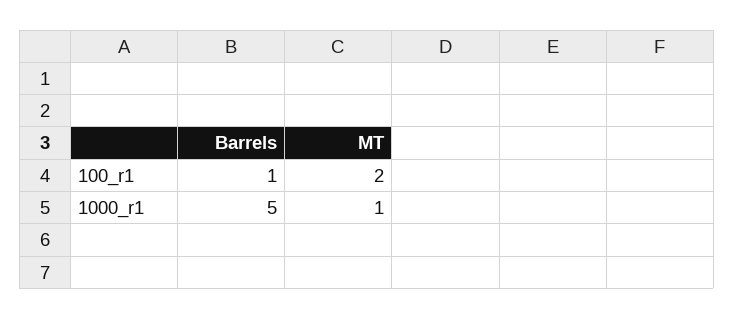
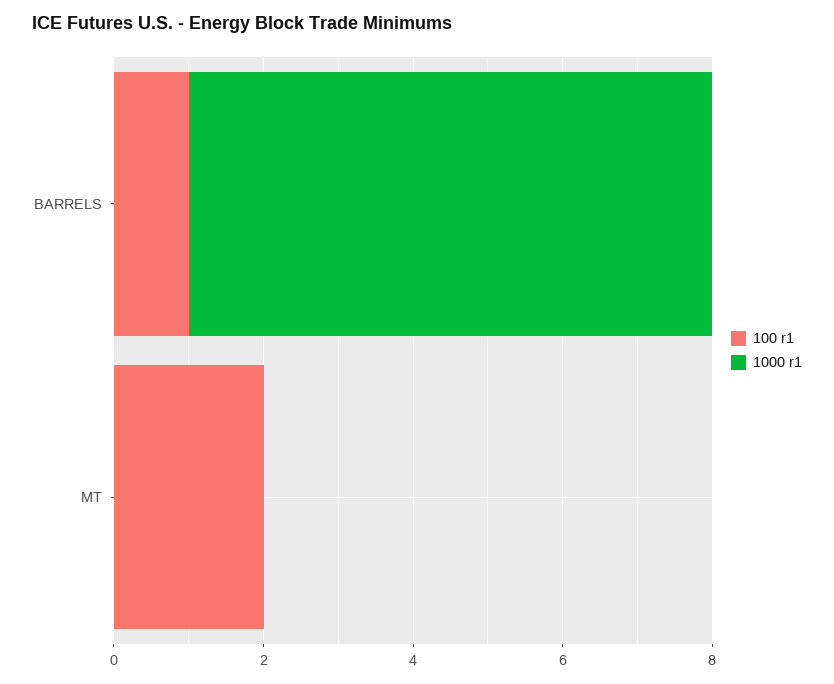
1000_r1, Barrels: 5 -> 7
1000_r1, MT: 1 -> 0

